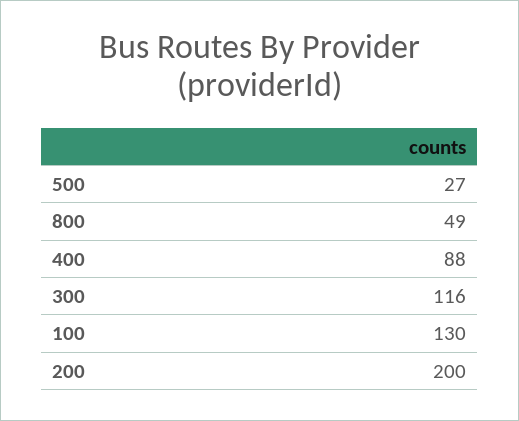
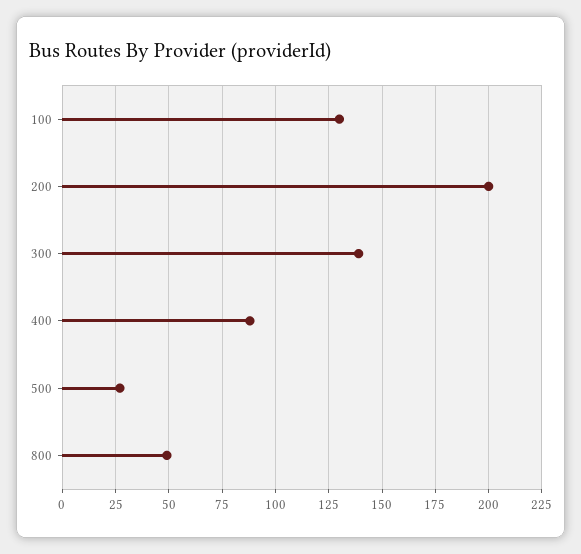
300: 116 -> 140

